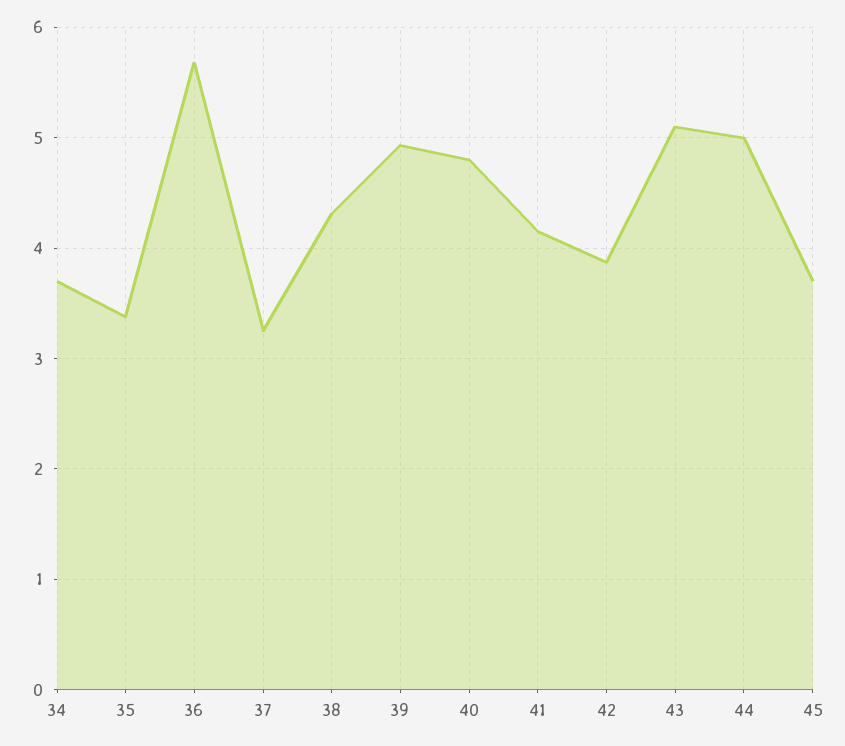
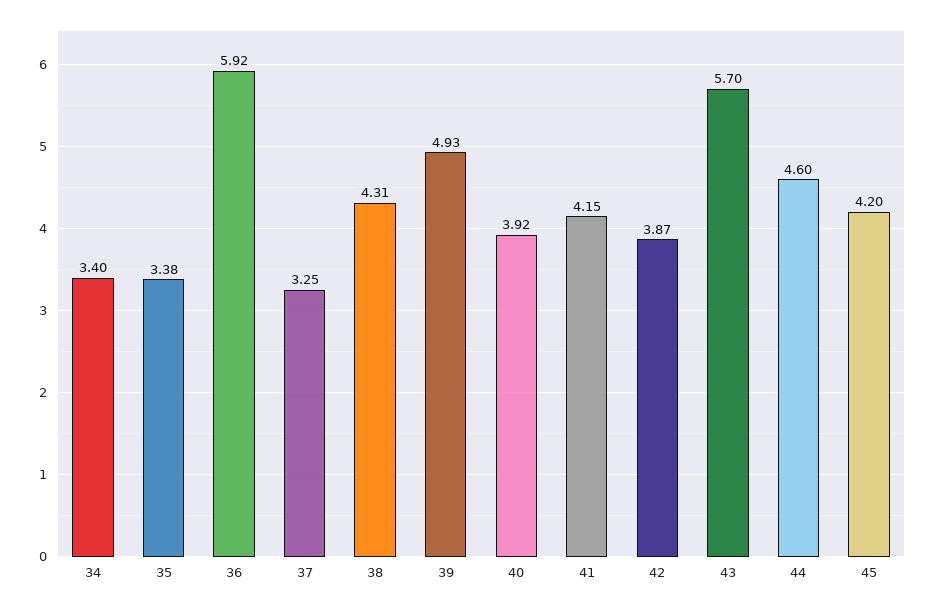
34: 3.7 -> 3.4
36: 5.7 -> 5.92
40: 4.8 -> 3.92
43: 5.1 -> 5.7
44: 5 -> 4.6
45: 3.7 -> 4.2

